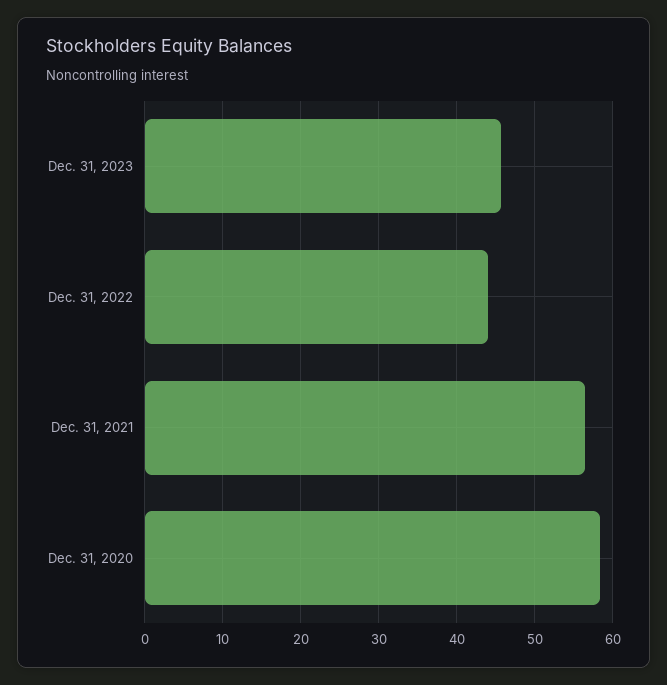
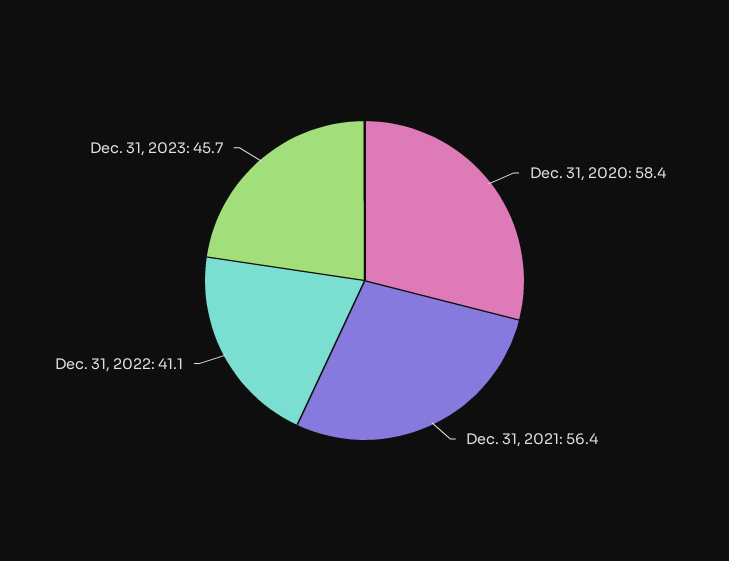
Dec. 31, 2022: 44 -> 41.1

